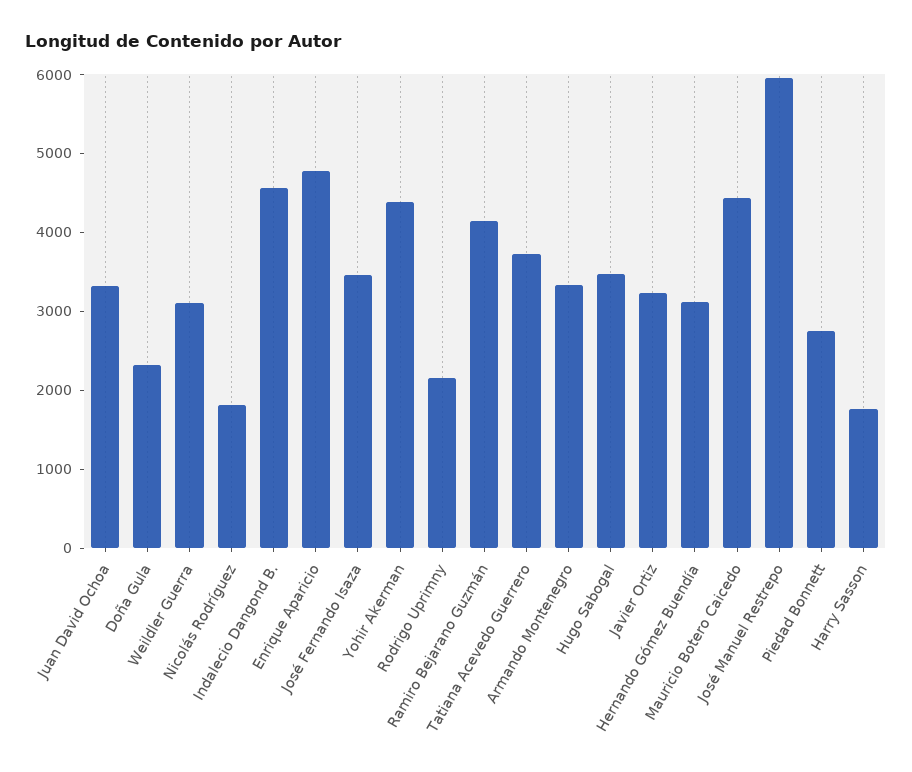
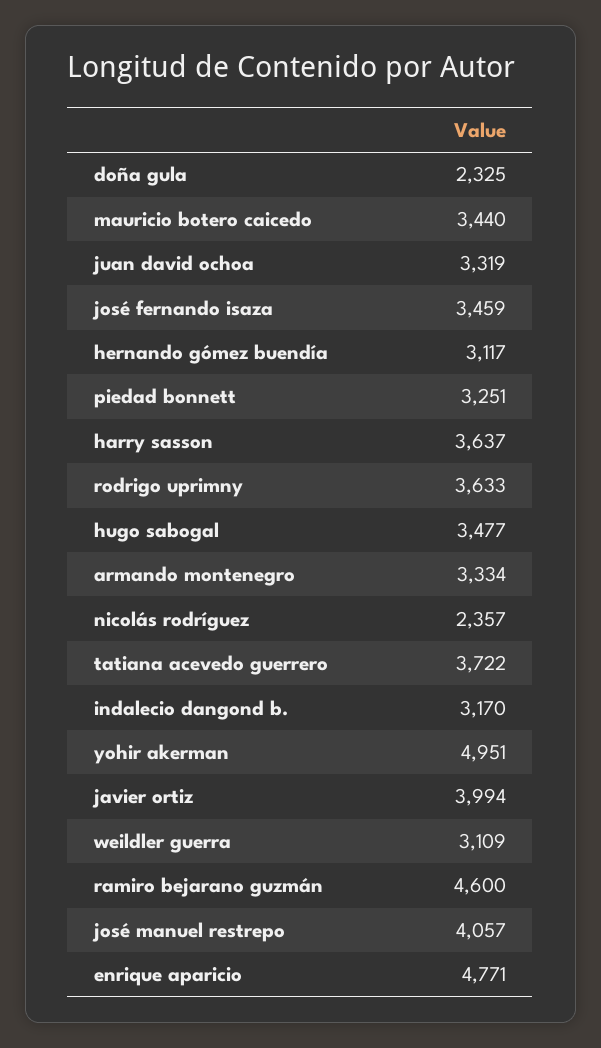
Nicolás Rodríguez: 1800 -> 2357
Indalecio Dangond B.: 4600 -> 3170
Yohir Akerman: 4400 -> 4951
Rodrigo Uprimny: 2200 -> 3633
Ramiro Bejarano Guzmán: 4200 -> 4600
Javier Ortiz: 3200 -> 3994
Mauricio Botero Caicedo: 4400 -> 3440
José Manuel Restrepo: 6000 -> 4057
Piedad Bonnett: 2800 -> 3251
Harry Sasson: 1800 -> 3637

